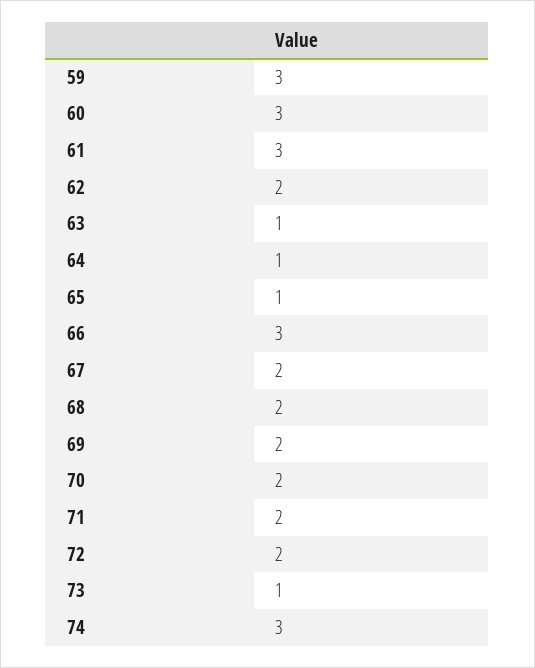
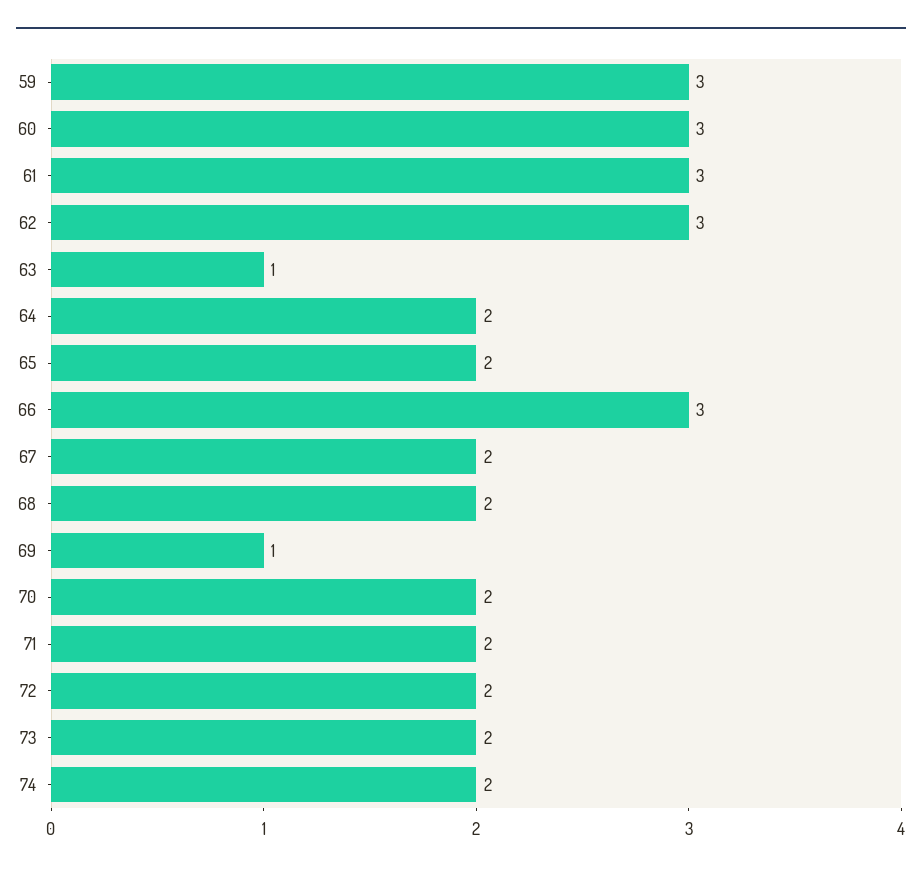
62: 2 -> 3
64: 1 -> 2
65: 1 -> 2
69: 2 -> 1
73: 1 -> 2
74: 3 -> 2

